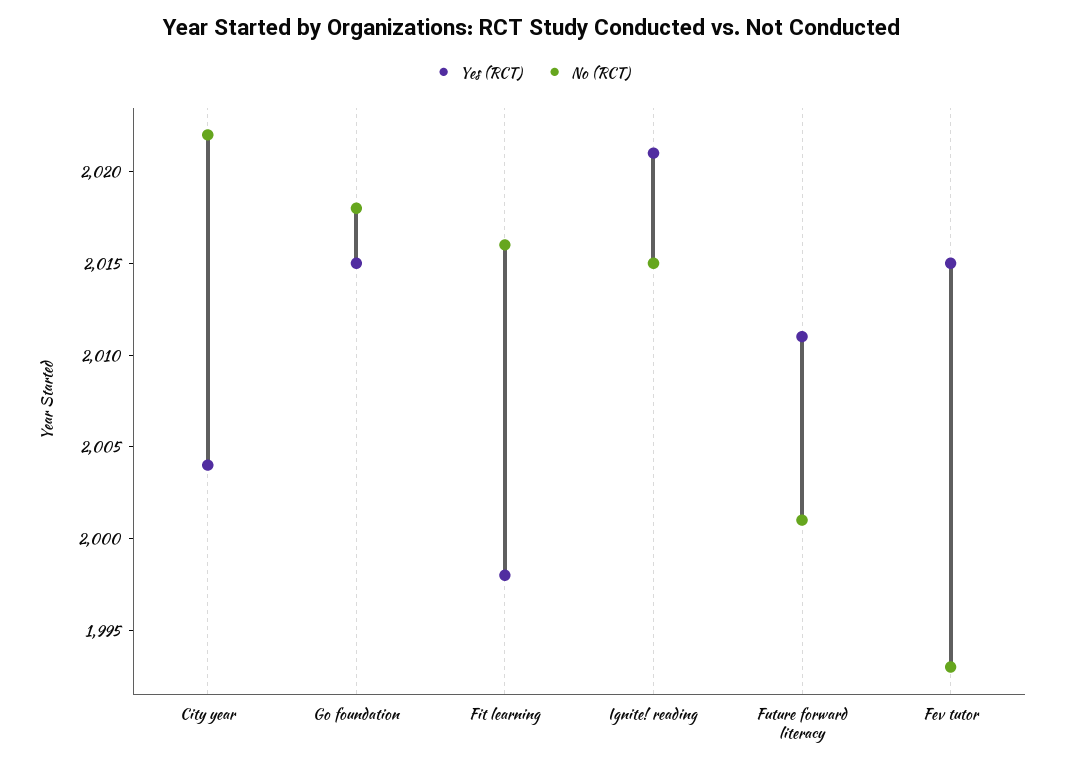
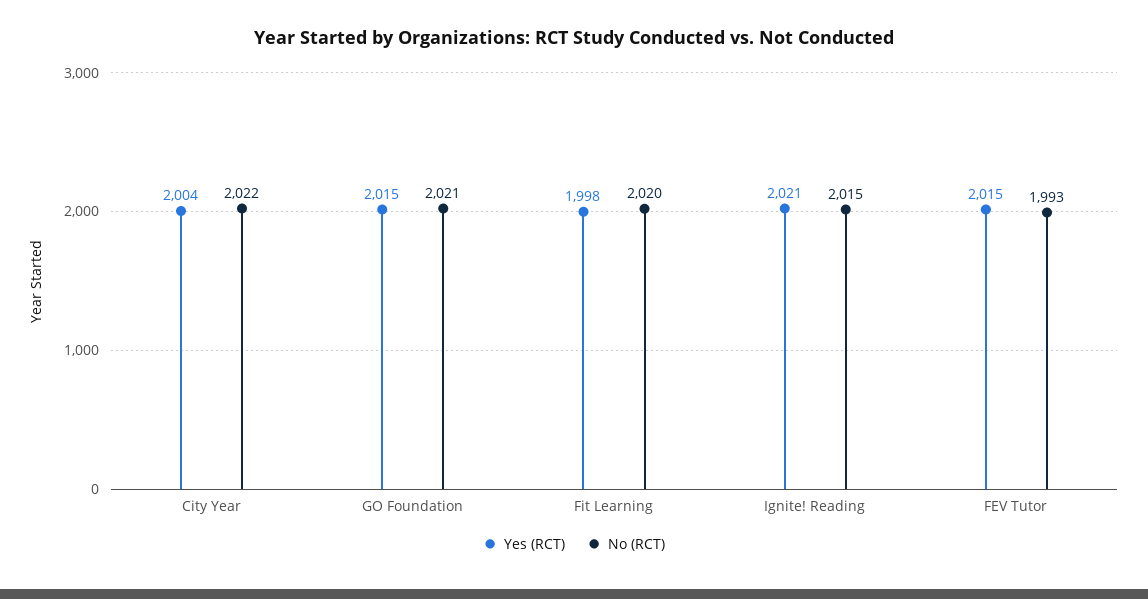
No (RCT), Go foundation: 2018 -> 2021
No (RCT), Fit learning: 2016 -> 2020
Yes (RCT), Future forward literacy: 2011 -> none
No (RCT), Future forward literacy: 2001 -> none

